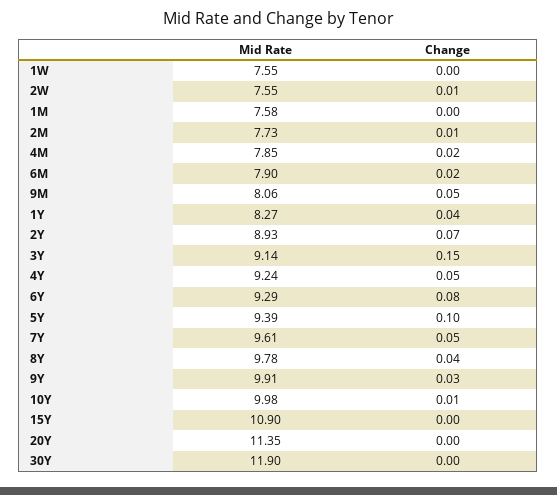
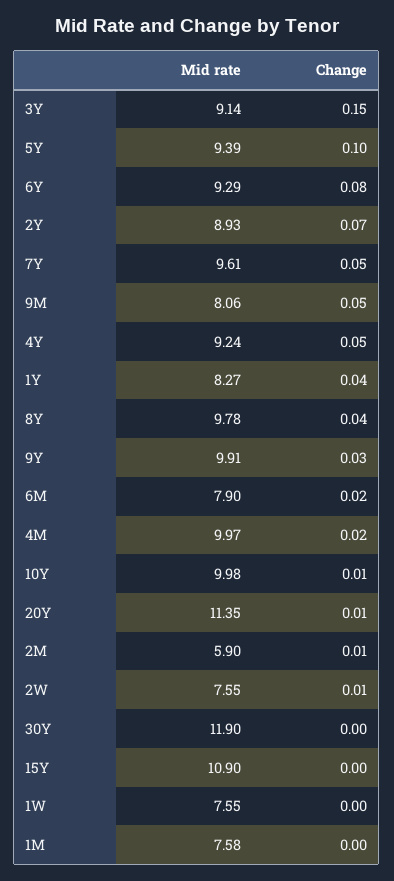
Mid Rate, 2M: 7.73 -> 5.9
Mid Rate, 4M: 7.85 -> 9.97
Change, 20Y: 0 -> 0.01

